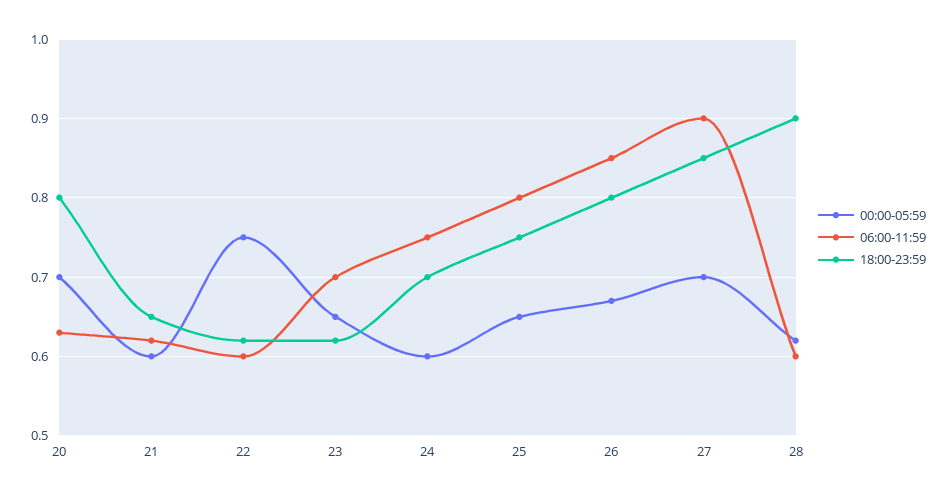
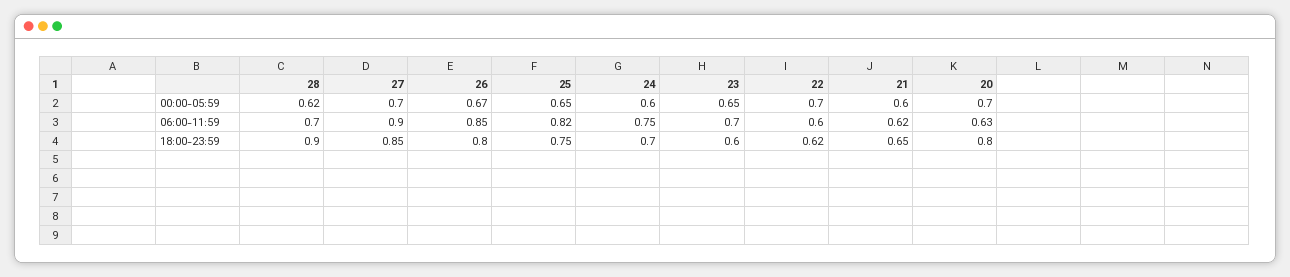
00:00-05:59, 22: 0.75 -> 0.7
18:00-23:59, 23: 0.62 -> 0.6
06:00-11:59, 25: 0.8 -> 0.82
06:00-11:59, 28: 0.6 -> 0.7

